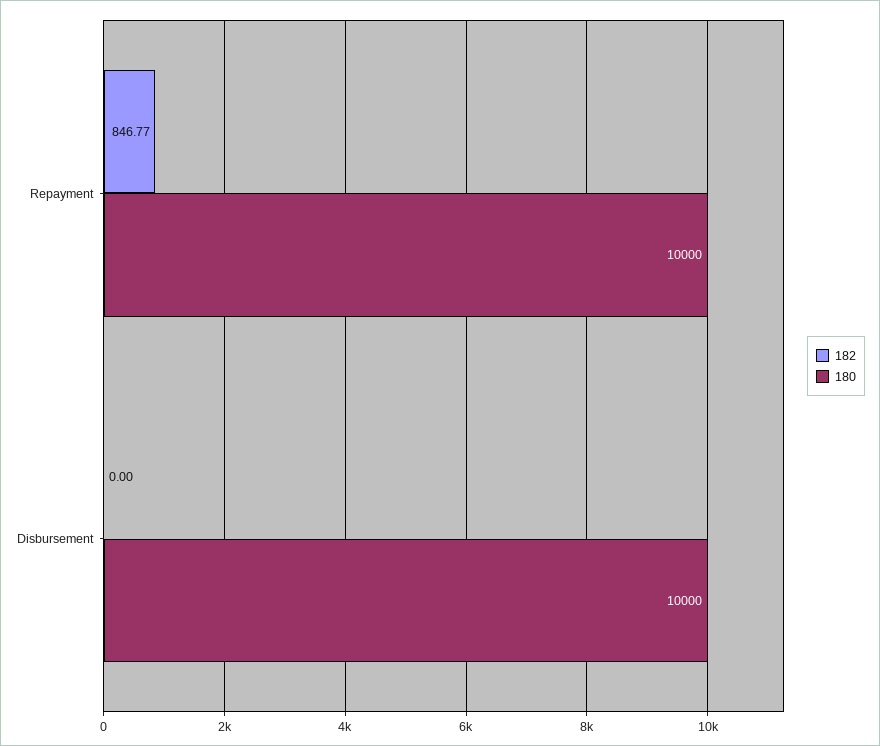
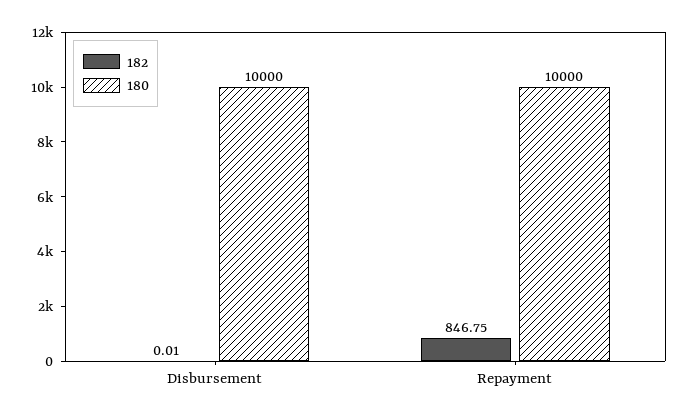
182, Repayment: 846.77 -> 846.75
182, Disbursement: 0 -> 0.01

